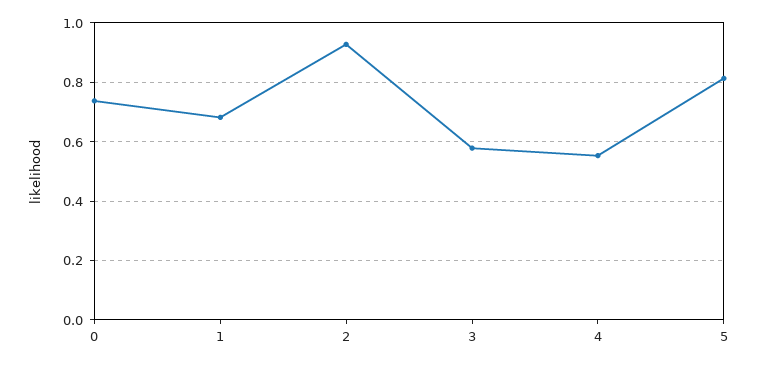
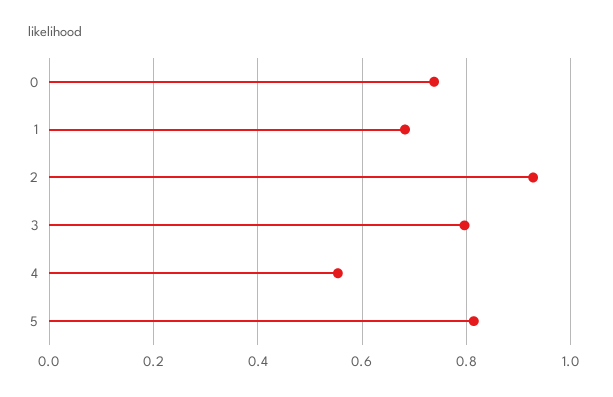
3: 0.575 -> 0.8

